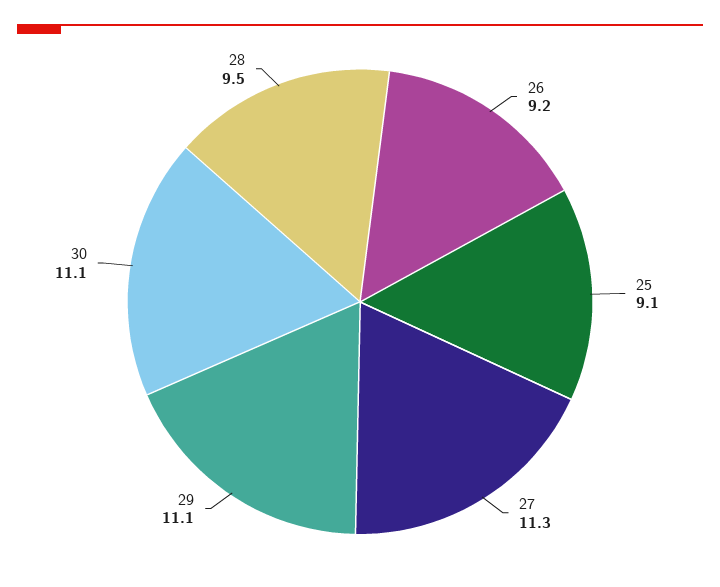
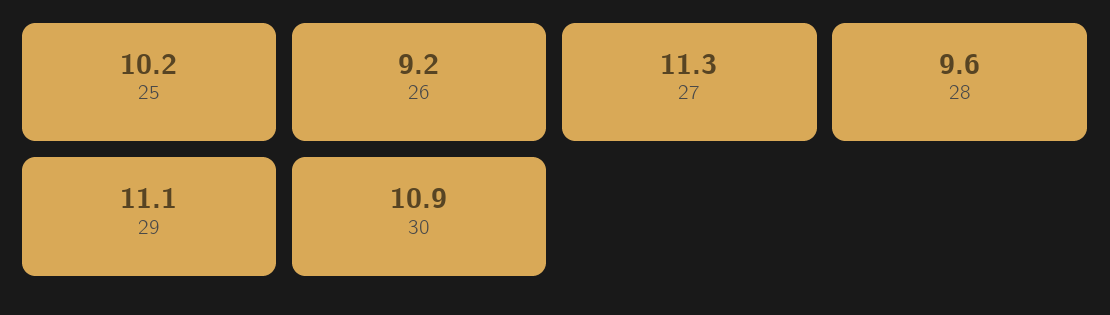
25: 9.1 -> 10.2
30: 11.1 -> 10.9
28: 9.5 -> 9.6

